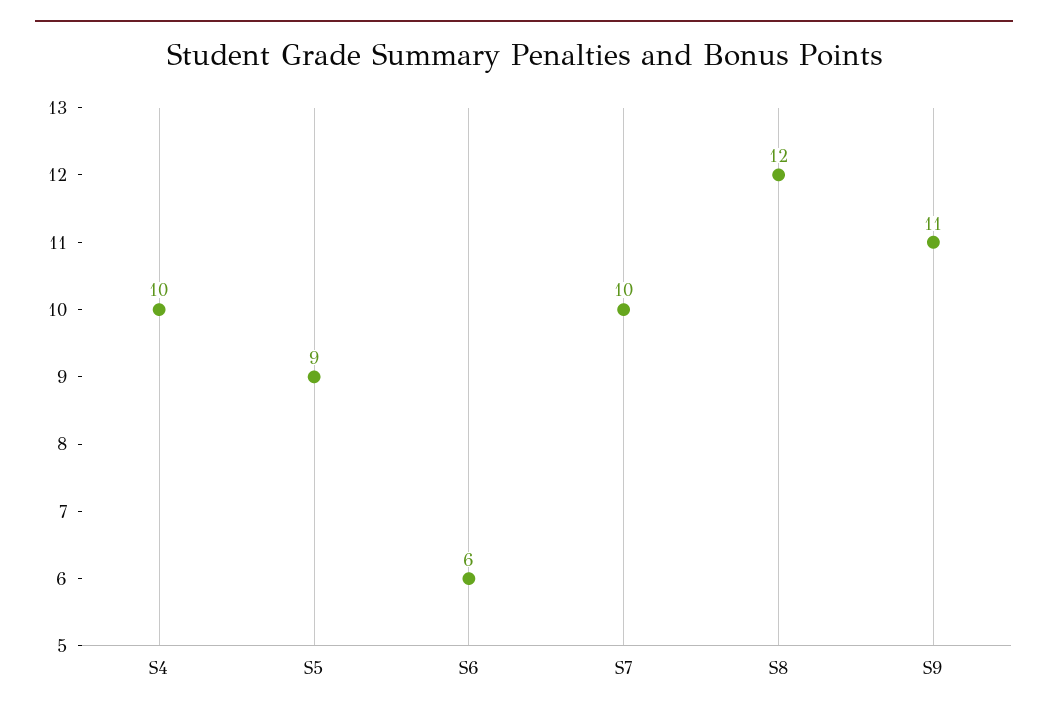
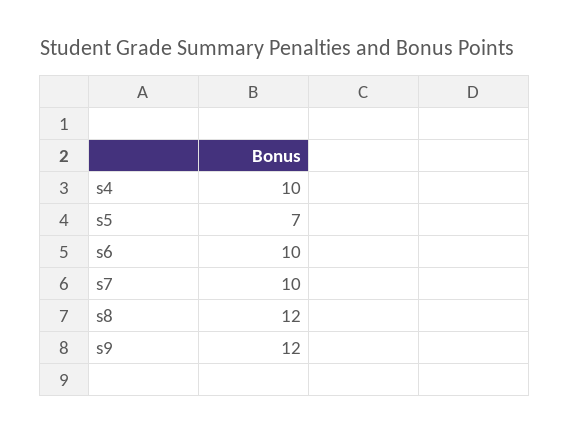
S5: 9 -> 7
S6: 6 -> 10
S9: 11 -> 12

